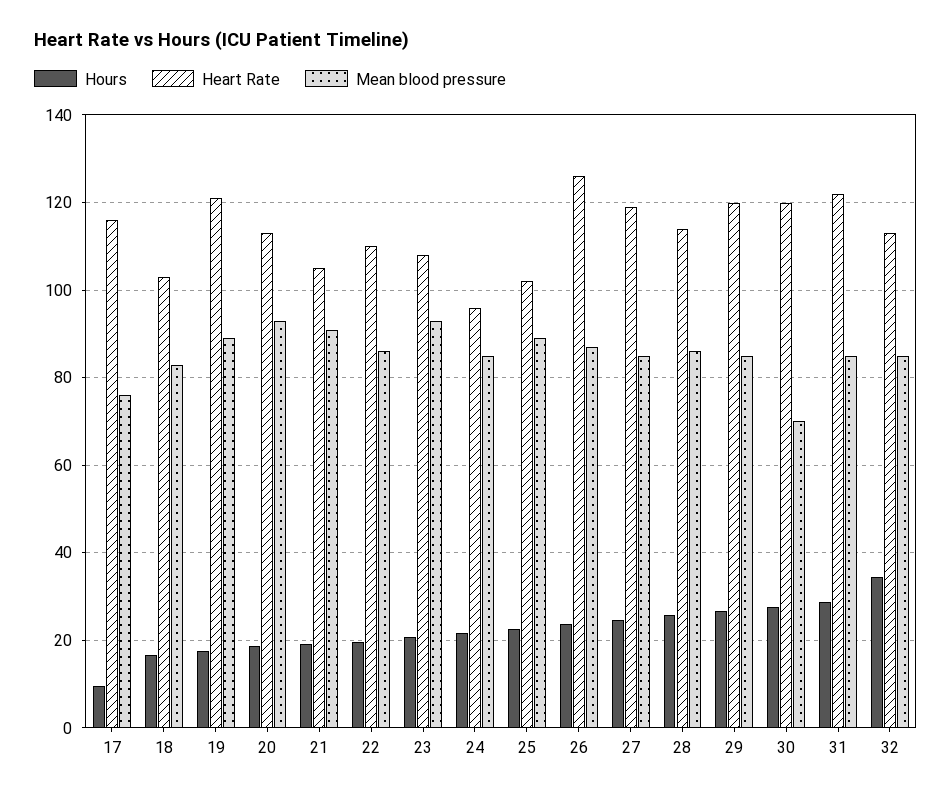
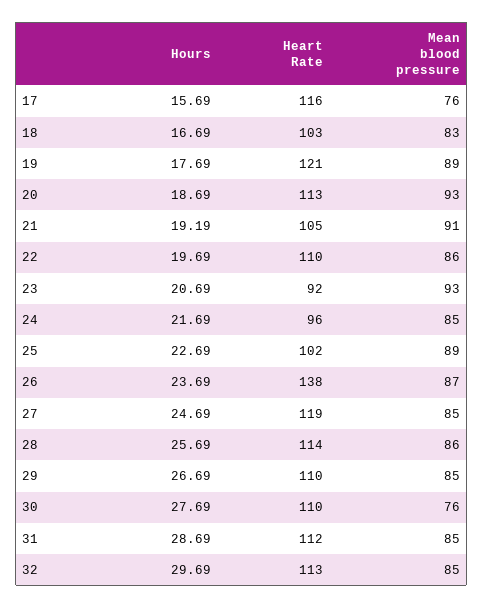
Hours, 17: 10 -> 15.69
Heart Rate, 23: 108 -> 92
Heart Rate, 26: 126 -> 138
Heart Rate, 29: 120 -> 110
Heart Rate, 30: 120 -> 110
Mean blood pressure, 30: 70 -> 76
Heart Rate, 31: 122 -> 112
Hours, 32: 34 -> 29.69

